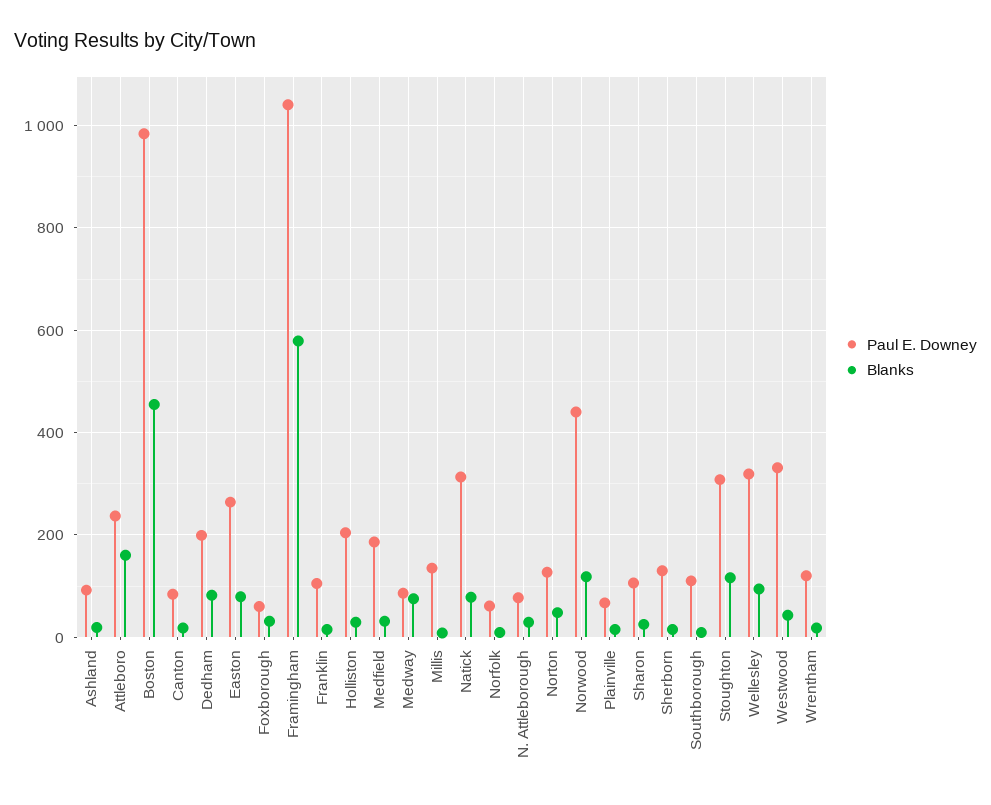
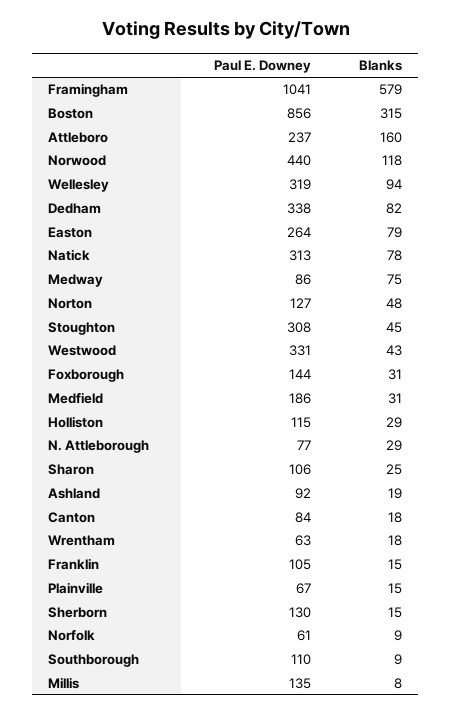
Paul E. Downey, Boston: 980 -> 856
Blanks, Boston: 460 -> 315
Paul E. Downey, Dedham: 200 -> 338
Paul E. Downey, Foxborough: 60 -> 144
Paul E. Downey, Holliston: 200 -> 115
Blanks, Stoughton: 120 -> 45
Paul E. Downey, Wrentham: 120 -> 63

